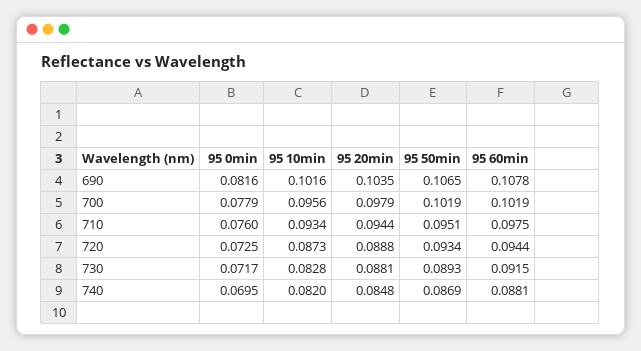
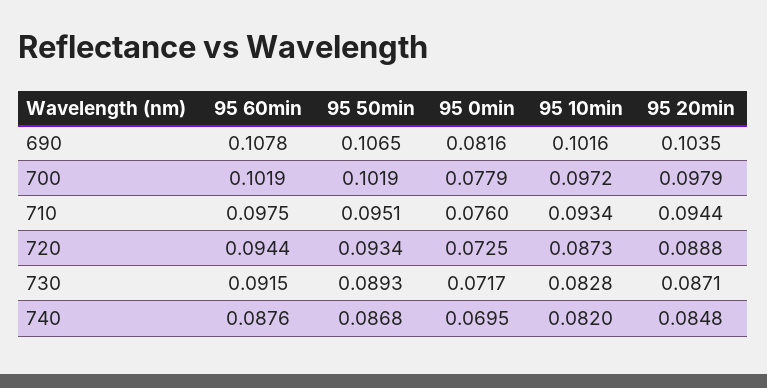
95 10min, 700: 0.0956 -> 0.0972
95 20min, 730: 0.0881 -> 0.0871
95 50min, 740: 0.0869 -> 0.0868
95 60min, 740: 0.0881 -> 0.0876

